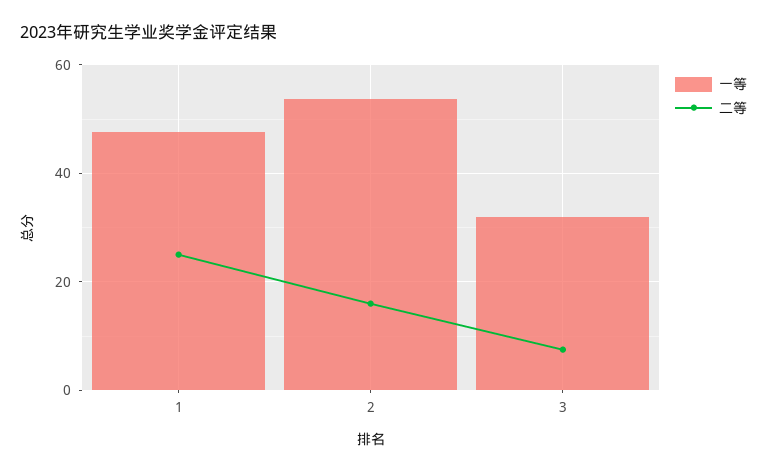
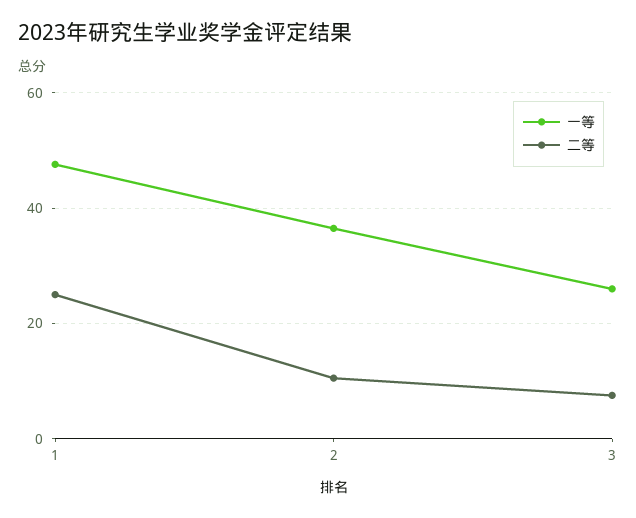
一等, 2: 54 -> 36
二等, 2: 16 -> 10
一等, 3: 32 -> 26

